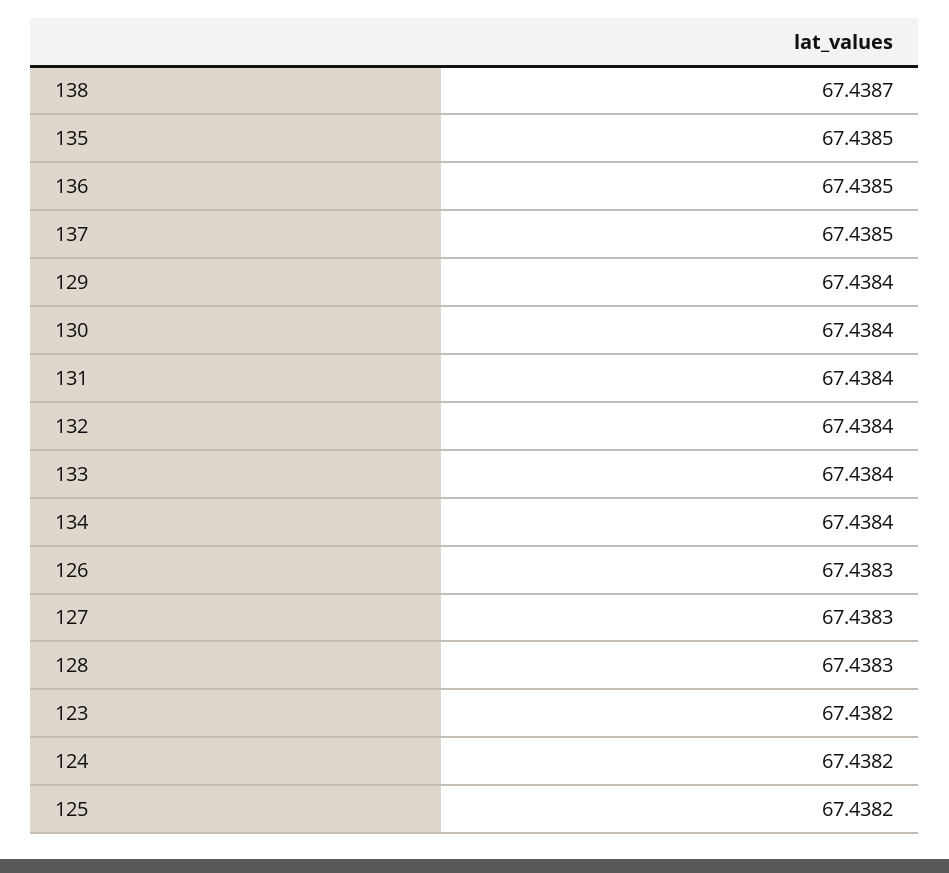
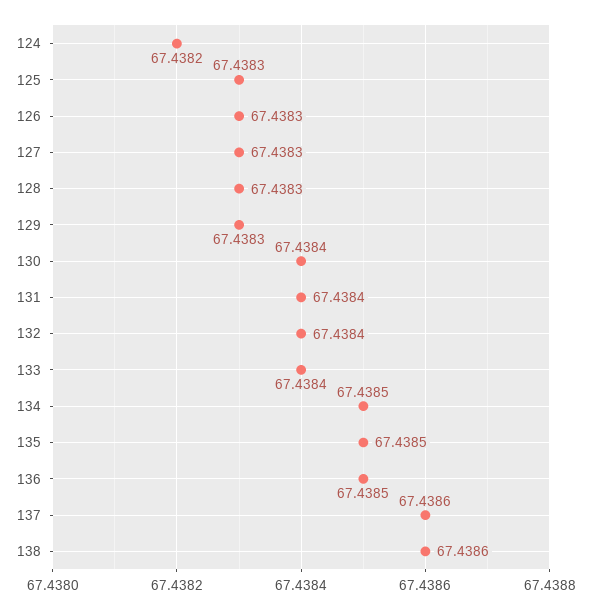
138: 67.4387 -> 67.4386
137: 67.4385 -> 67.4386
129: 67.4384 -> 67.4383
134: 67.4384 -> 67.4385
123: 67.4382 -> none
125: 67.4382 -> 67.4383

